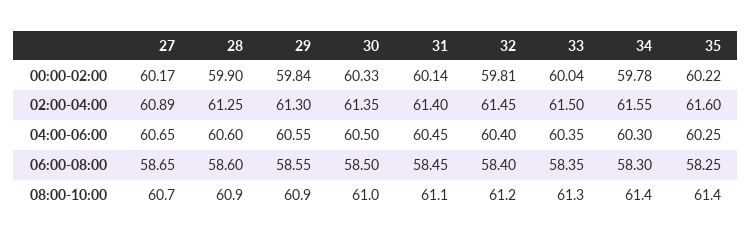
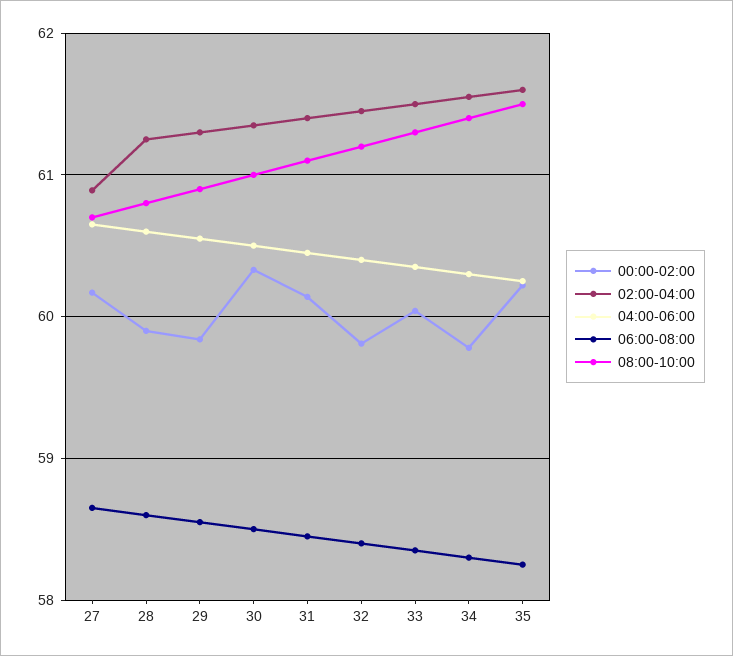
08:00-10:00, 28: 60.9 -> 60.8
08:00-10:00, 35: 61.4 -> 61.5

